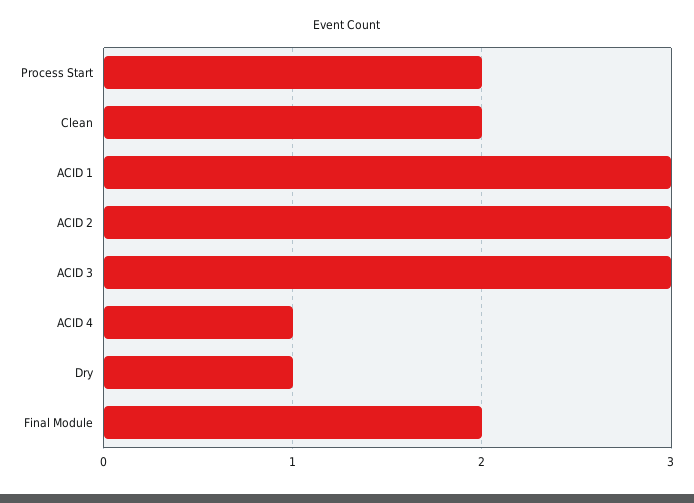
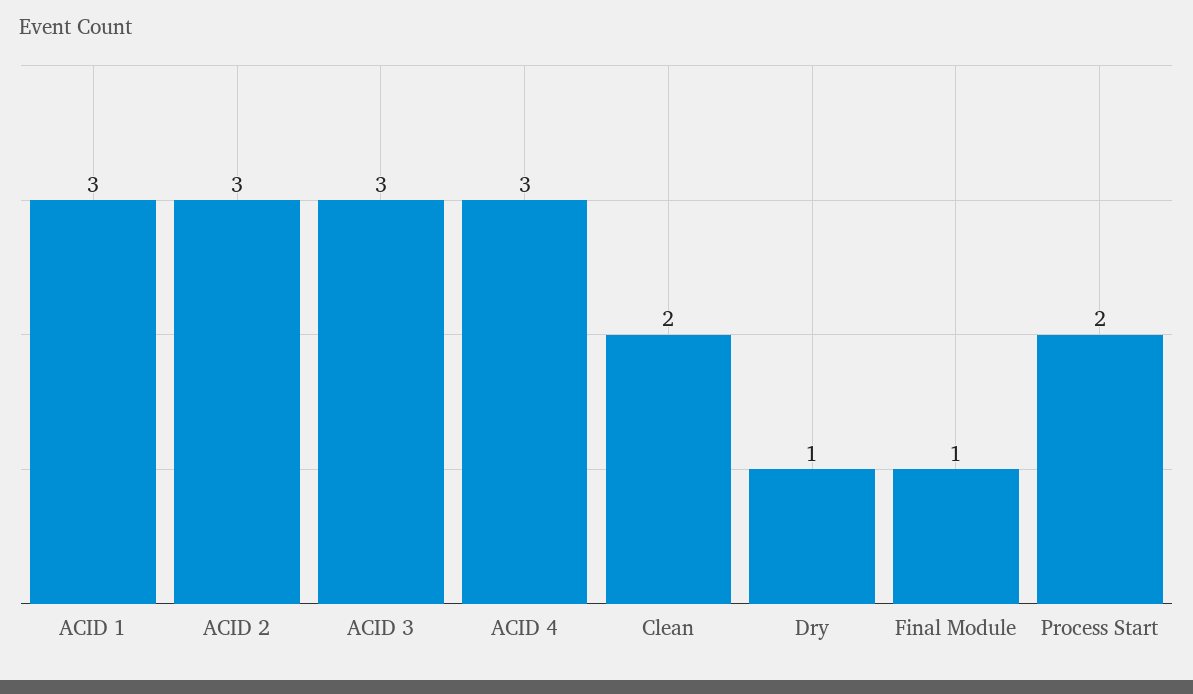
ACID 4: 1 -> 3
Final Module: 2 -> 1

